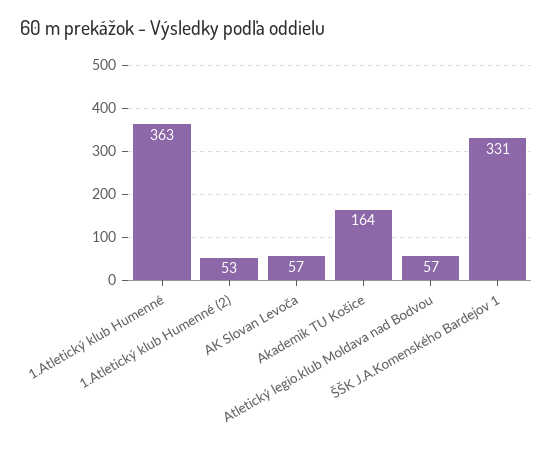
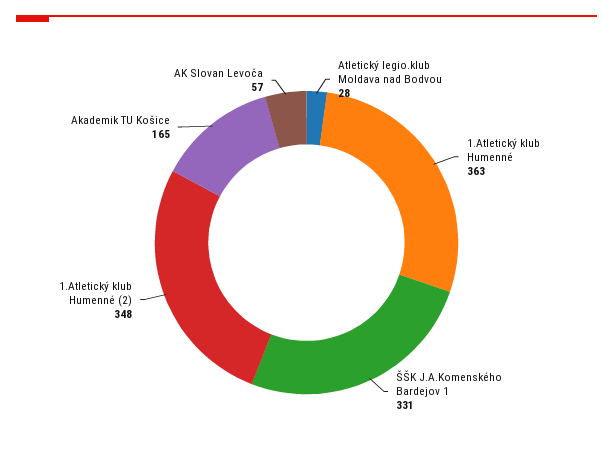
1.Atletický klub Humenné (2): 53 -> 348
Akademik TU Košice: 164 -> 165
Atletický legio.klub Moldava nad Bodvou: 57 -> 28

